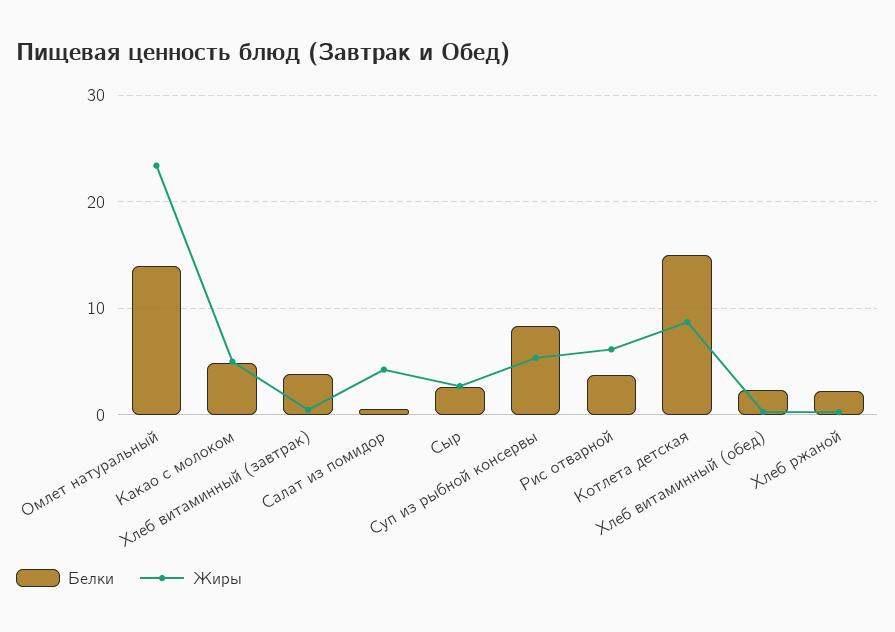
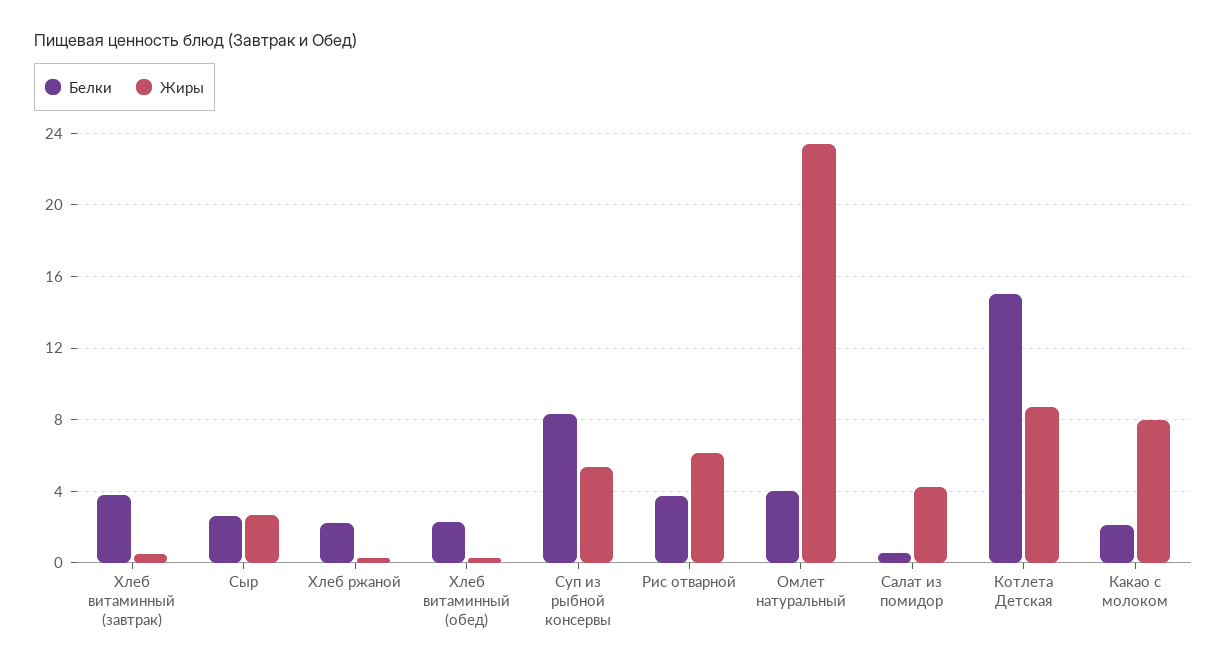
Белки, Омлет натуральный: 14 -> 4
Белки, Какао с молоком: 5 -> 2
Жиры, Какао с молоком: 5 -> 8

